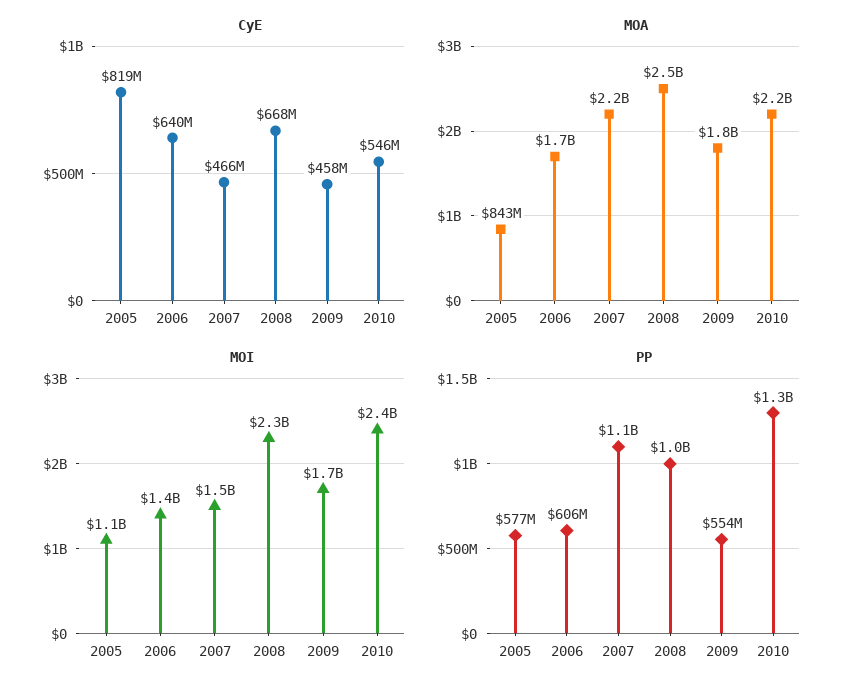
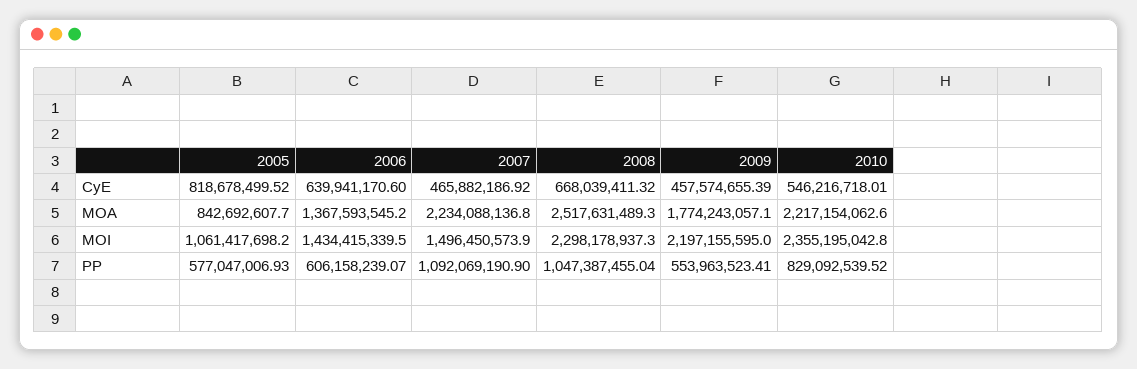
MOA, 2006: 1700000000 -> 1367593545.2
MOI, 2009: 1700000000 -> 2197155595
PP, 2010: 1300000000 -> 829092539.52

